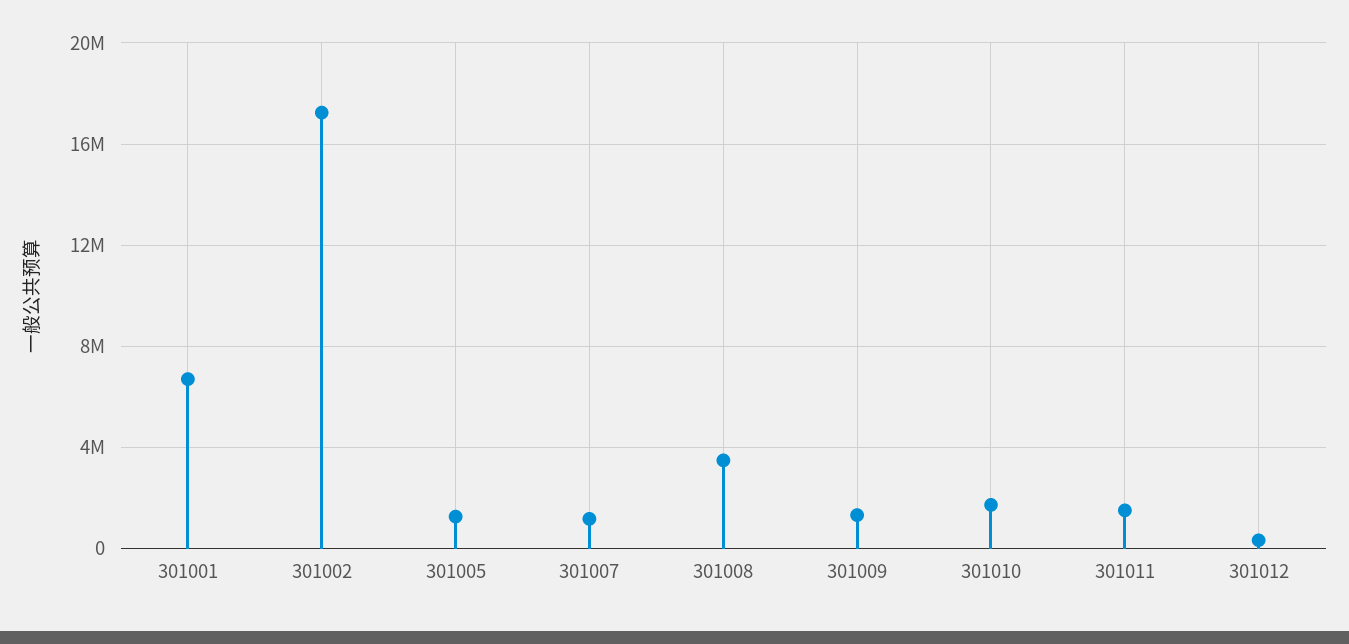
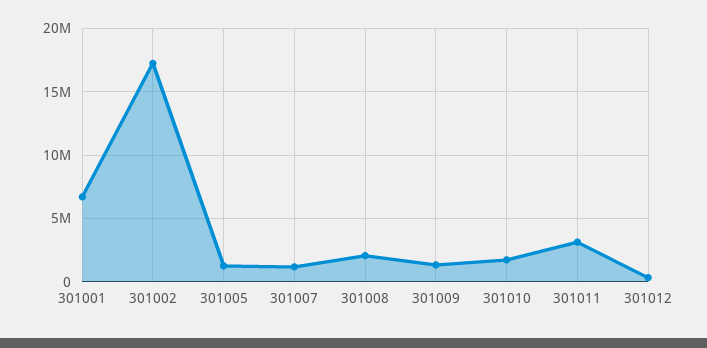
301008: 3500000 -> 2000000
301011: 1500000 -> 3000000

